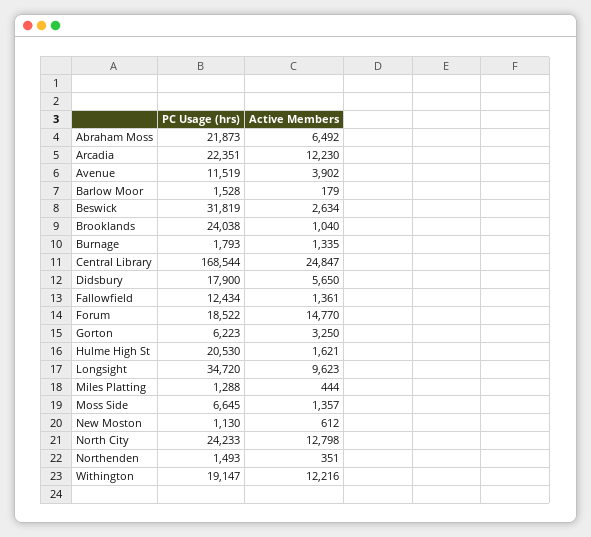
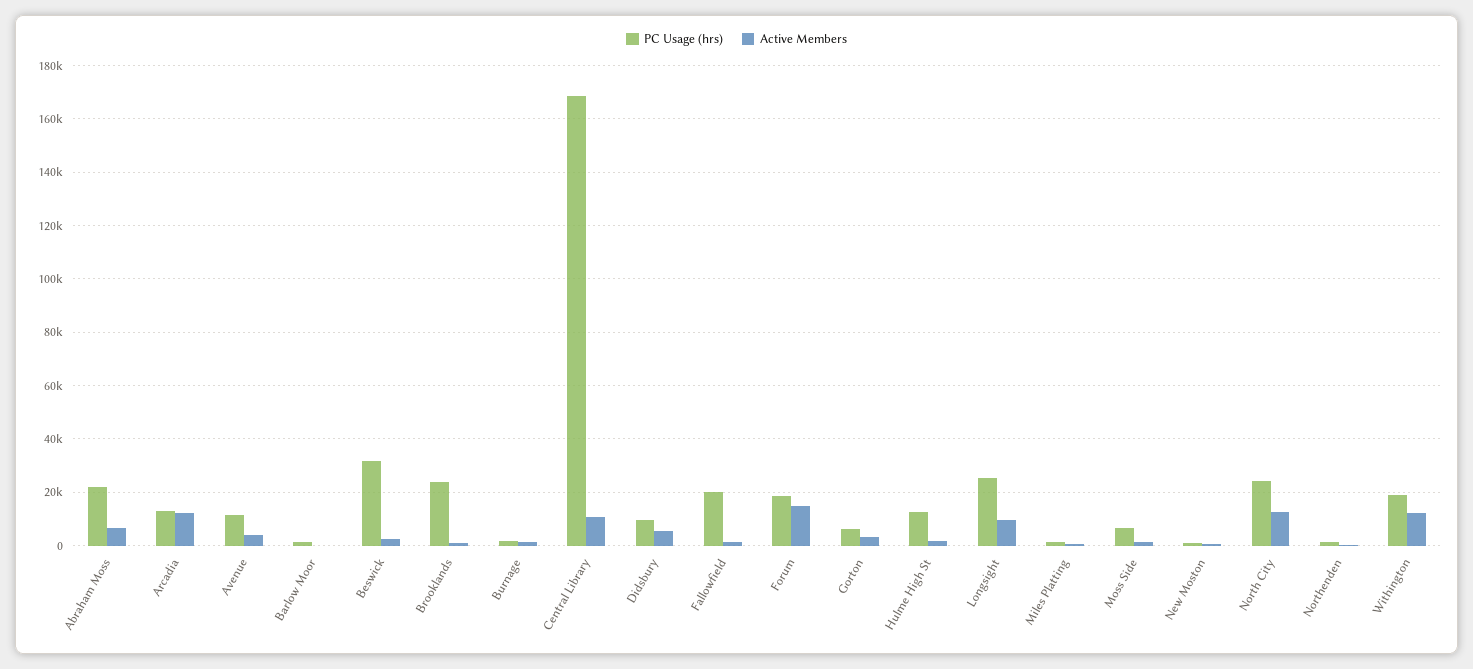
PC Usage (hrs), Arcadia: 22351 -> 12500
Active Members, Central Library: 24847 -> 10000
PC Usage (hrs), Didsbury: 17900 -> 10000
PC Usage (hrs), Fallowfield: 12434 -> 20000
PC Usage (hrs), Hulme High St: 20530 -> 12500
PC Usage (hrs), Longsight: 34720 -> 25000

